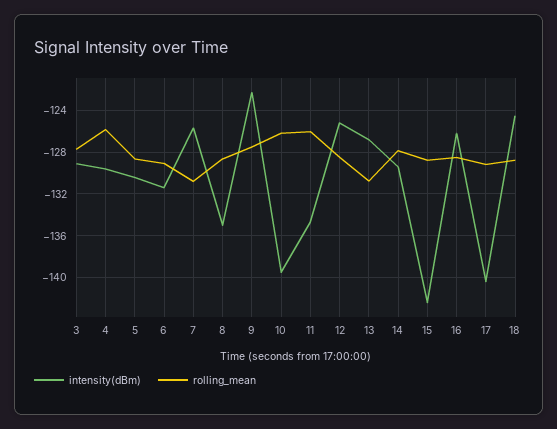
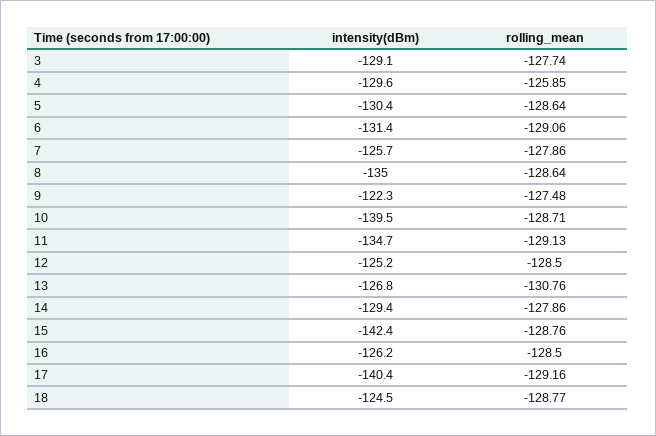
rolling_mean, 7: -131 -> -127.86
rolling_mean, 10: -126 -> -128.71
rolling_mean, 11: -126 -> -129.13

